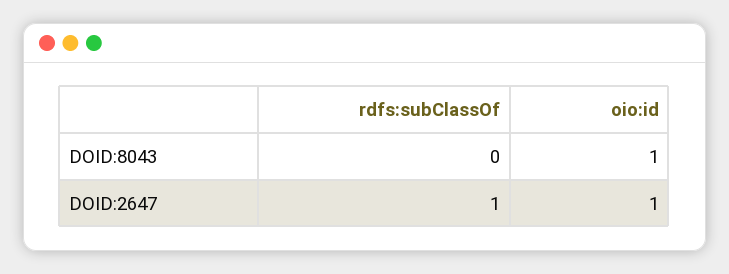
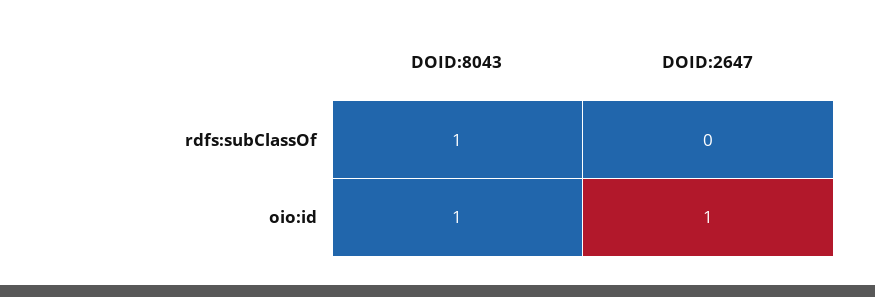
rdfs:subClassOf, DOID:8043: 0 -> 1
rdfs:subClassOf, DOID:2647: 1 -> 0

